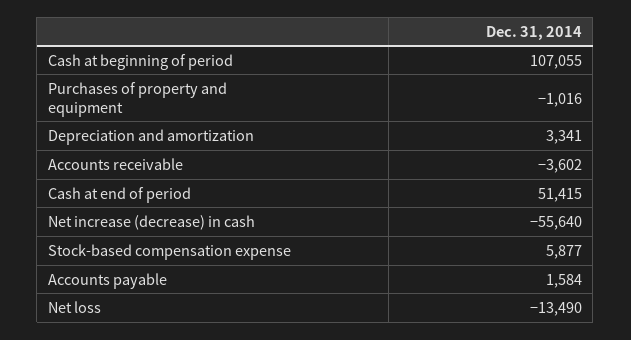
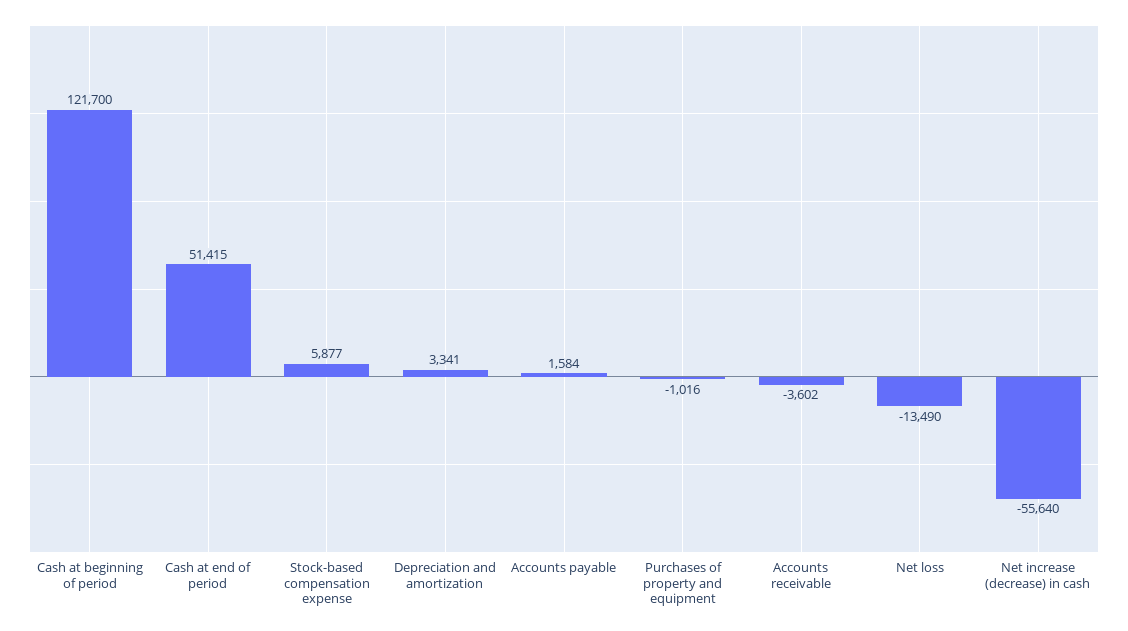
Cash at beginning of period: 107055 -> 121700

